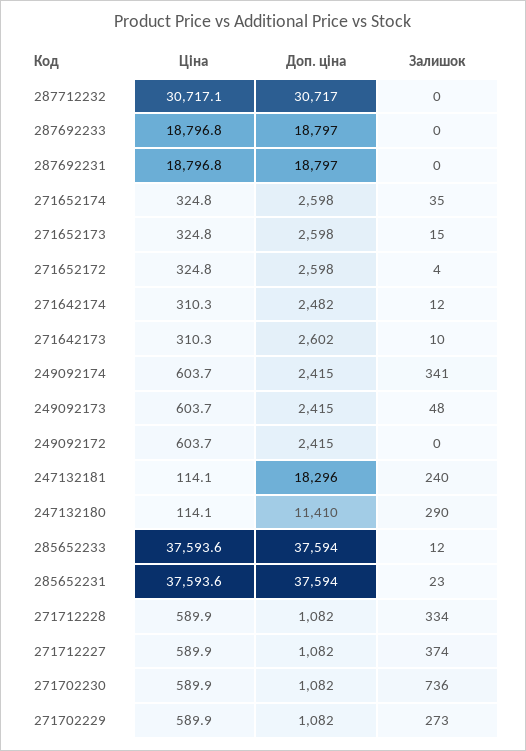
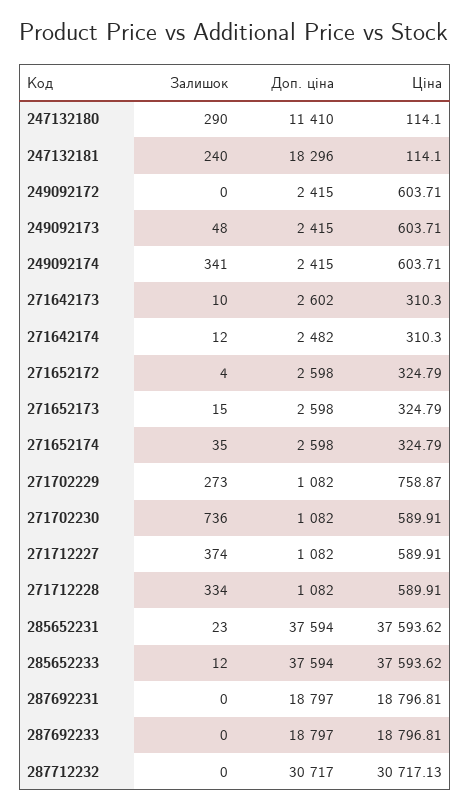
Ціна, 271702229: 589.9 -> 758.87

